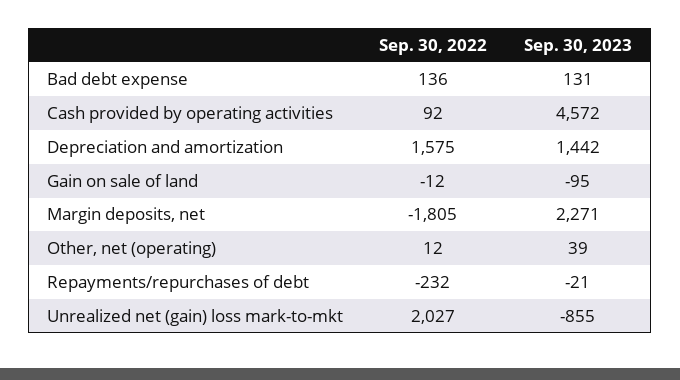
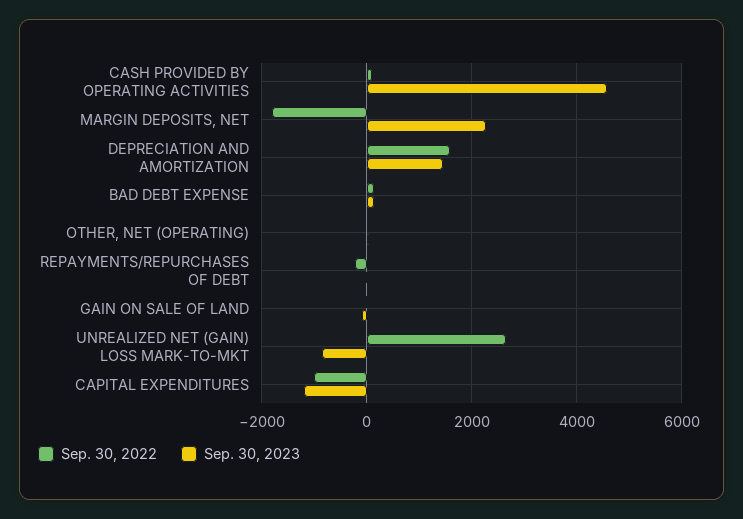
Sep. 30, 2022, Unrealized net (gain) loss mark-to-mkt: 2027 -> 2600
Sep. 30, 2022, CAPITAL EXPENDITURES: none -> -1000
Sep. 30, 2023, CAPITAL EXPENDITURES: none -> -1200

